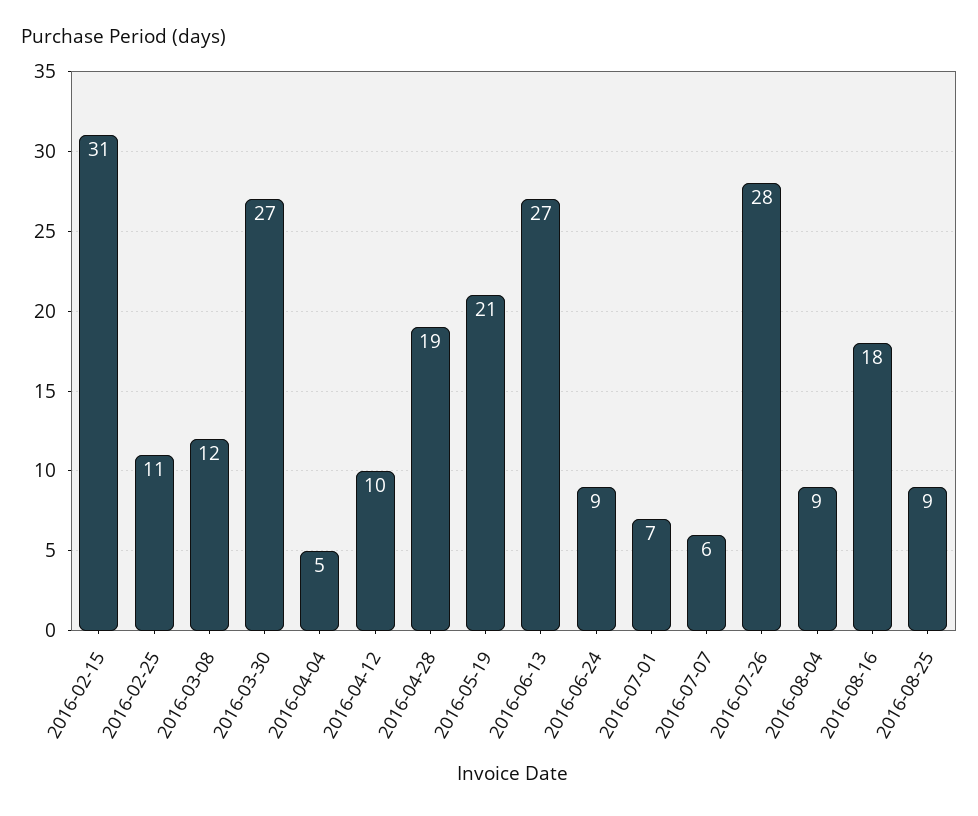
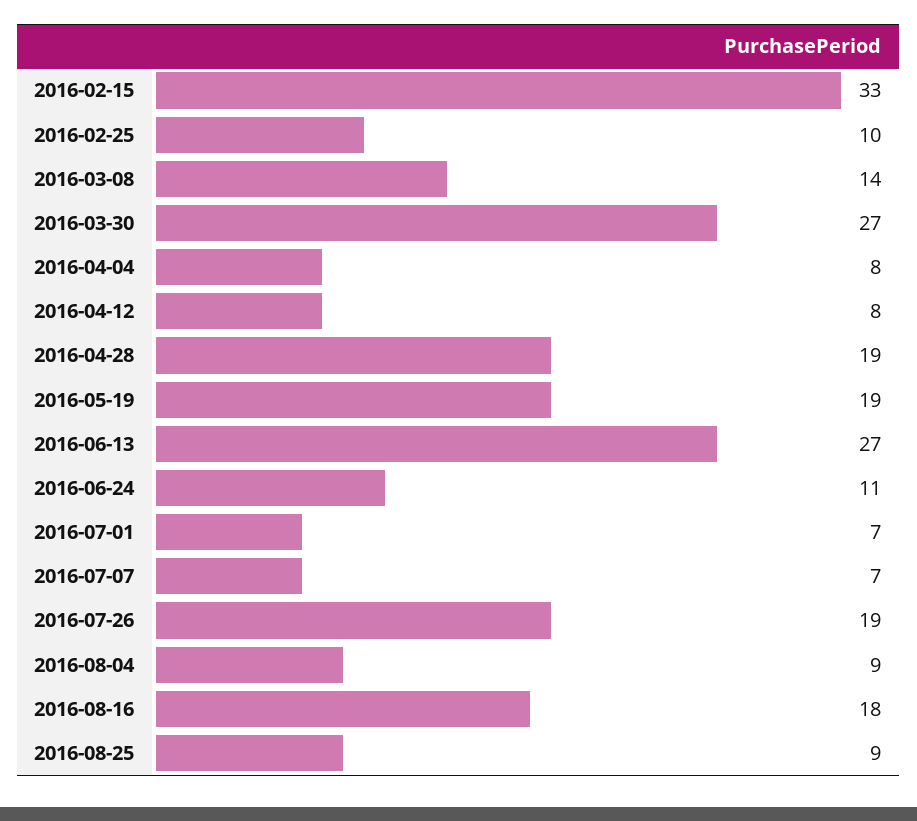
2016-02-15: 31 -> 33
2016-02-25: 11 -> 10
2016-03-08: 12 -> 14
2016-04-04: 5 -> 8
2016-04-12: 10 -> 8
2016-05-19: 21 -> 19
2016-06-24: 9 -> 11
2016-07-07: 6 -> 7
2016-07-26: 28 -> 19

